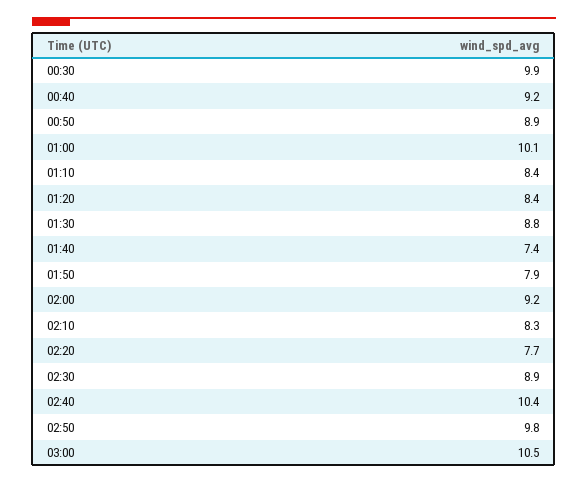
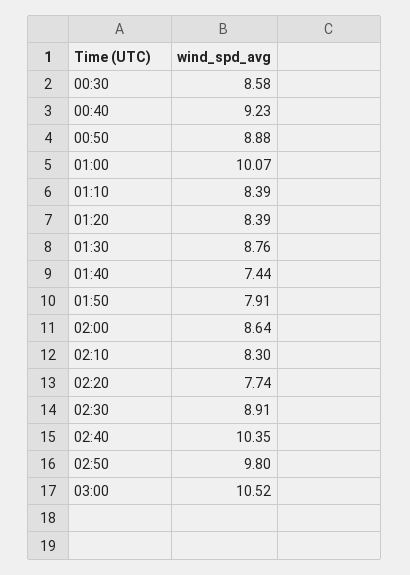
00:30: 9.9 -> 8.58
02:00: 9.2 -> 8.64

